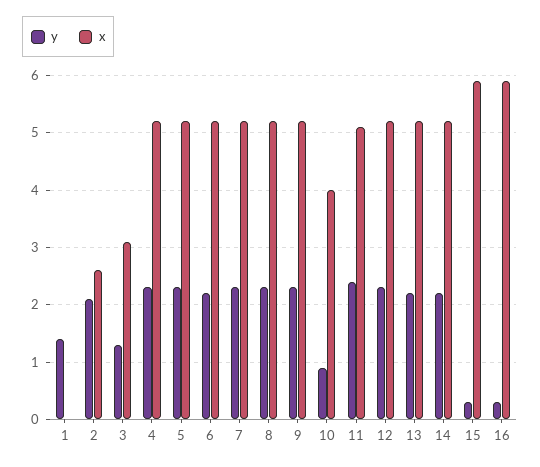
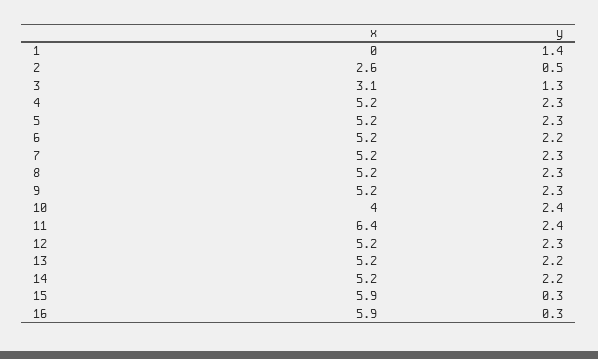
y, 2: 2 -> 0.5
y, 10: 1 -> 2.4
x, 11: 5 -> 6.4

